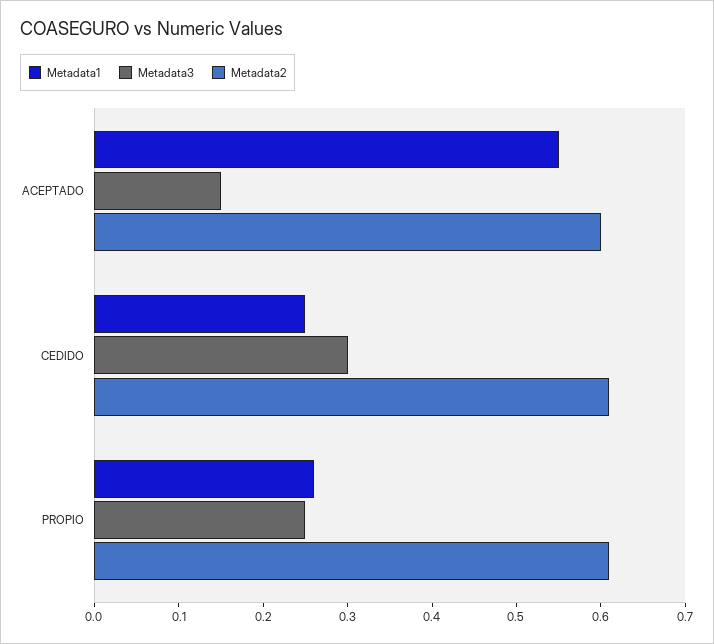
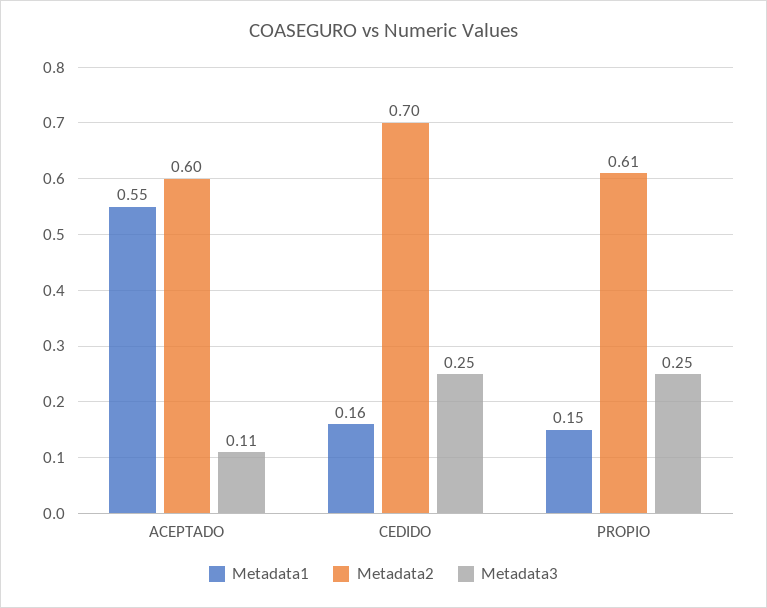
Metadata3, ACEPTADO: 0.15 -> 0.11
Metadata1, CEDIDO: 0.25 -> 0.16
Metadata3, CEDIDO: 0.3 -> 0.25
Metadata2, CEDIDO: 0.61 -> 0.7
Metadata1, PROPIO: 0.26 -> 0.15

